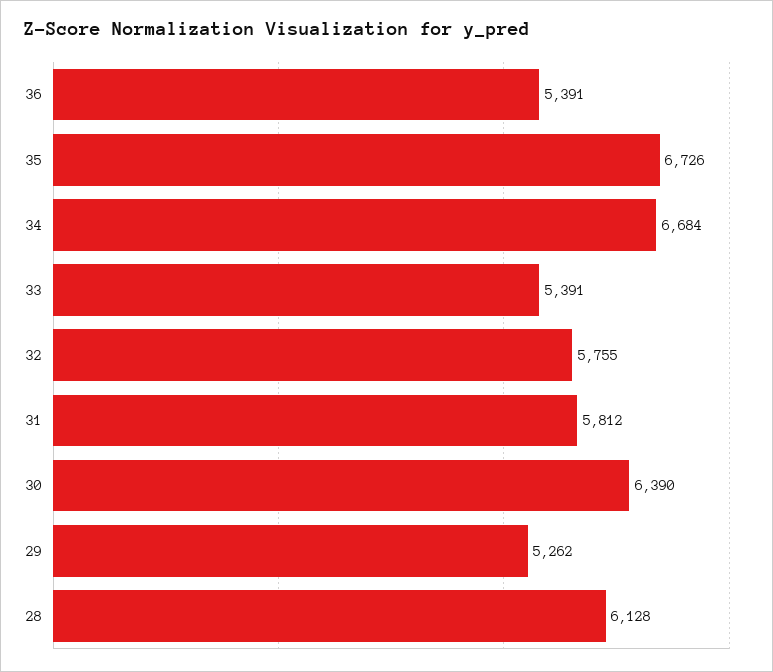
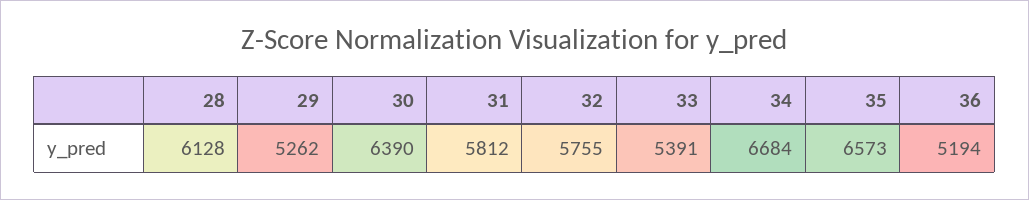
36: 5391 -> 5194
35: 6726 -> 6573

